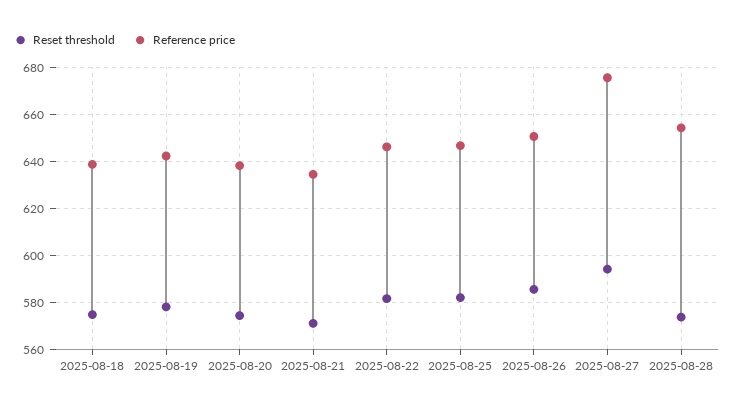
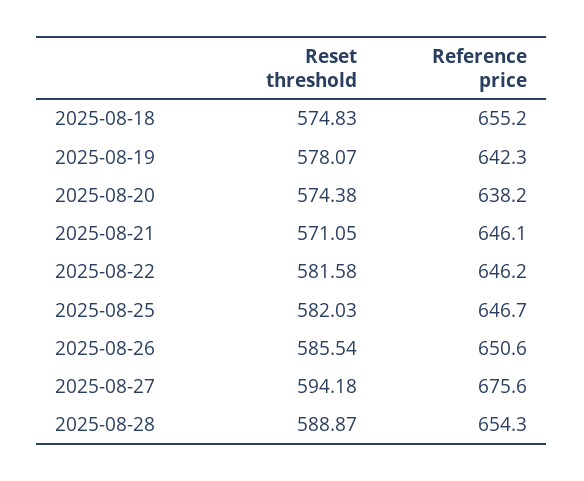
Reference price, 2025-08-18: 640 -> 655.2
Reference price, 2025-08-21: 635 -> 646.1
Reset threshold, 2025-08-28: 575 -> 588.87

